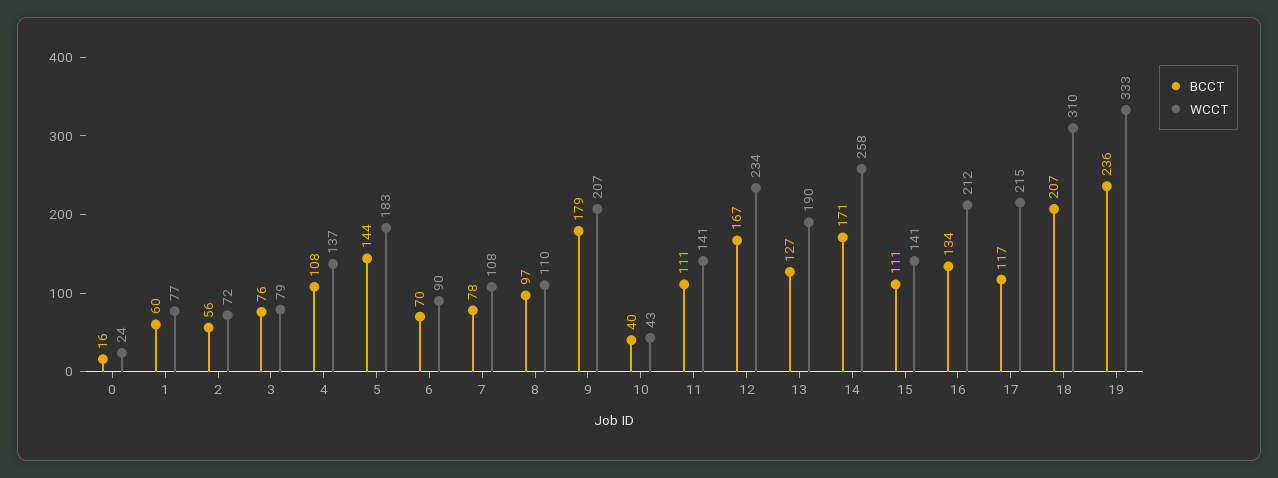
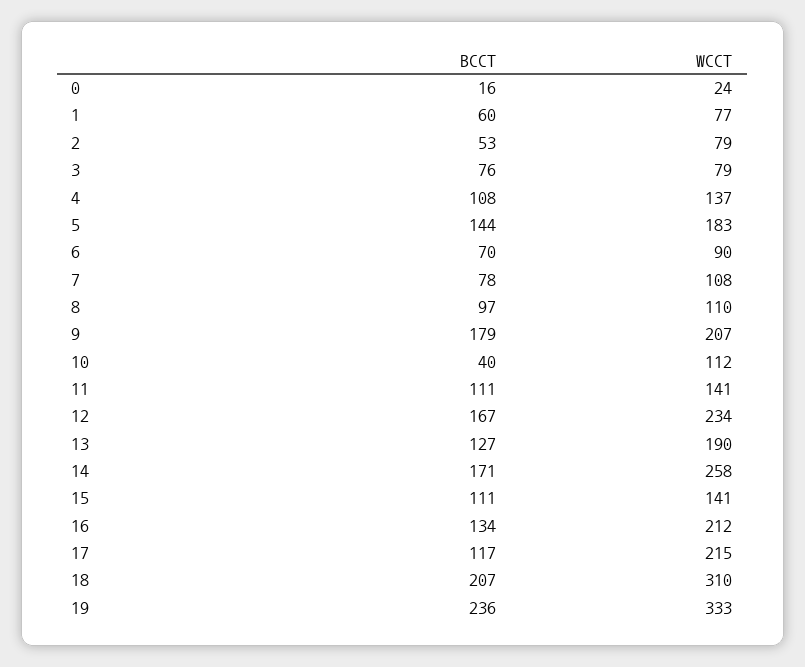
BCCT, 2: 56 -> 53
WCCT, 2: 72 -> 79
WCCT, 10: 43 -> 112

